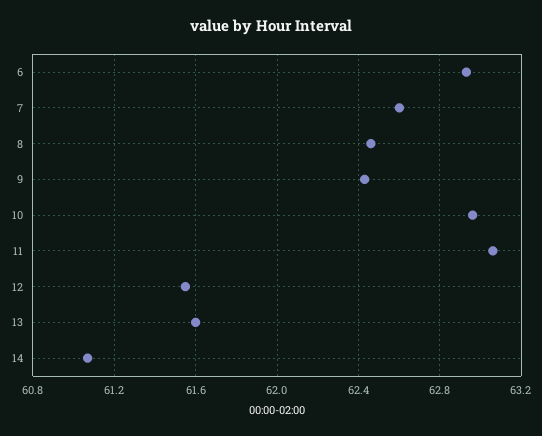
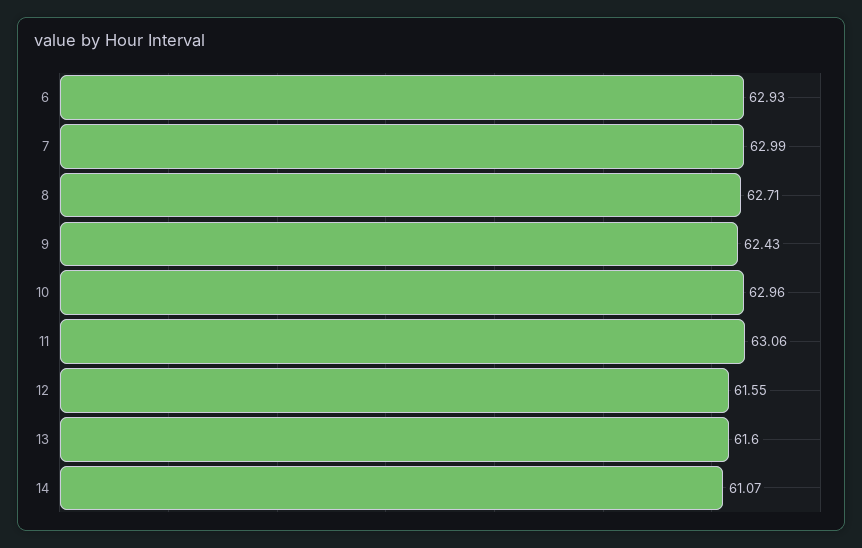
7: 62.6 -> 62.99
8: 62.45 -> 62.71

